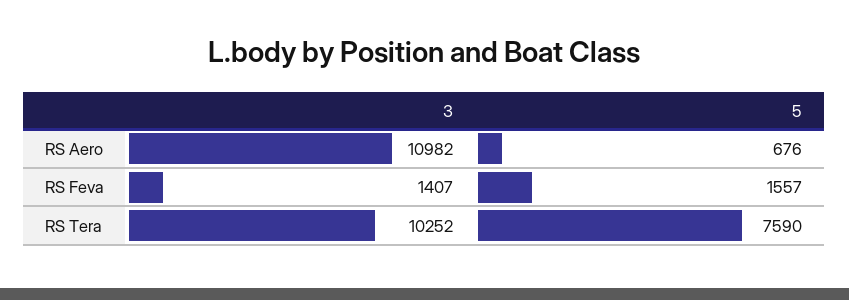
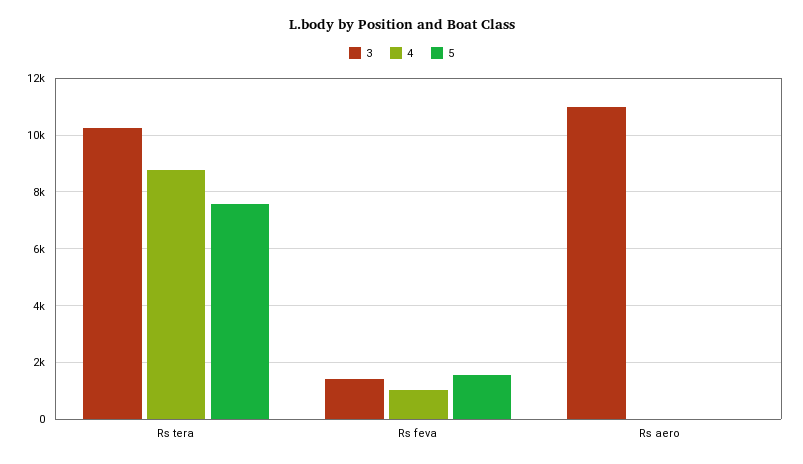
5, RS Aero: 676 -> 0
4, RS Tera: none -> 8750
4, RS Feva: none -> 1000
4, RS Aero: none -> 0

